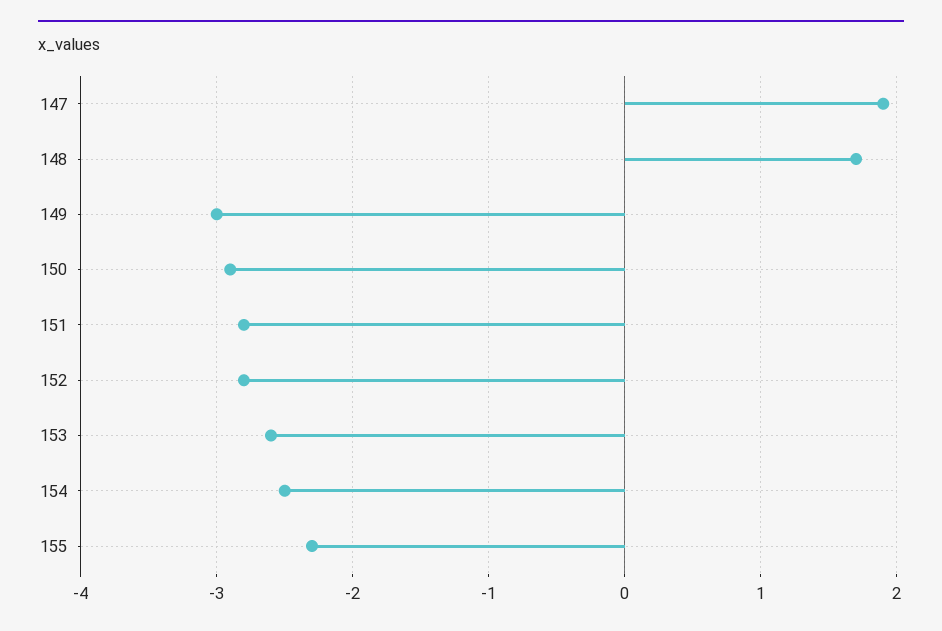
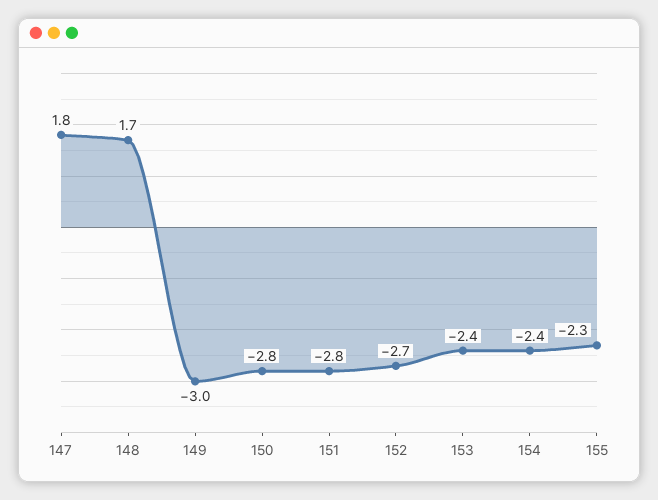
147: 1.9 -> 1.8
150: -2.9 -> -2.8
152: -2.8 -> -2.7
153: -2.6 -> -2.4
154: -2.5 -> -2.4

